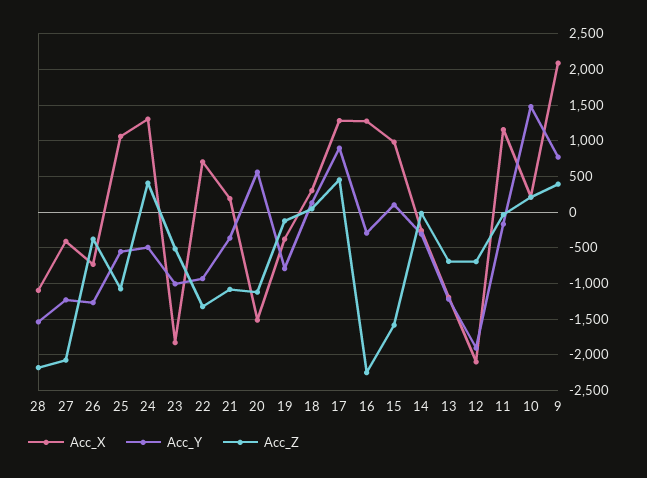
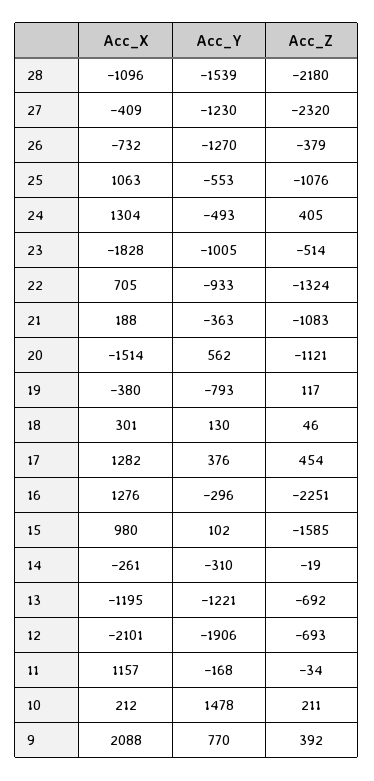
Acc_Z, 27: -2100 -> -2320
Acc_Z, 19: -100 -> 117
Acc_Y, 17: 900 -> 376

